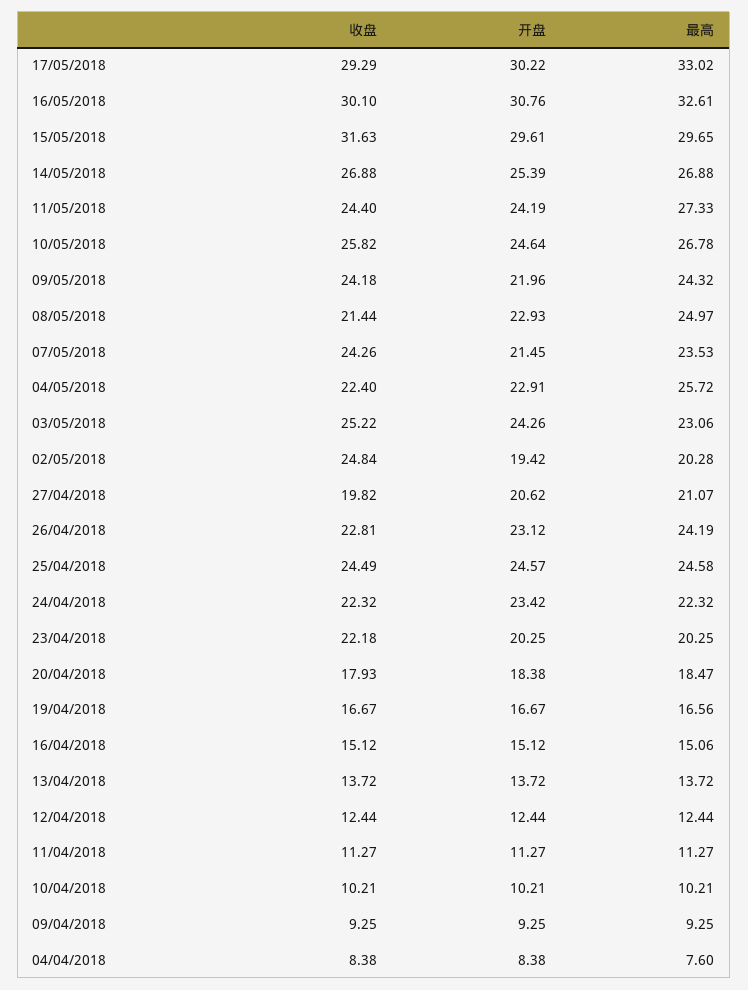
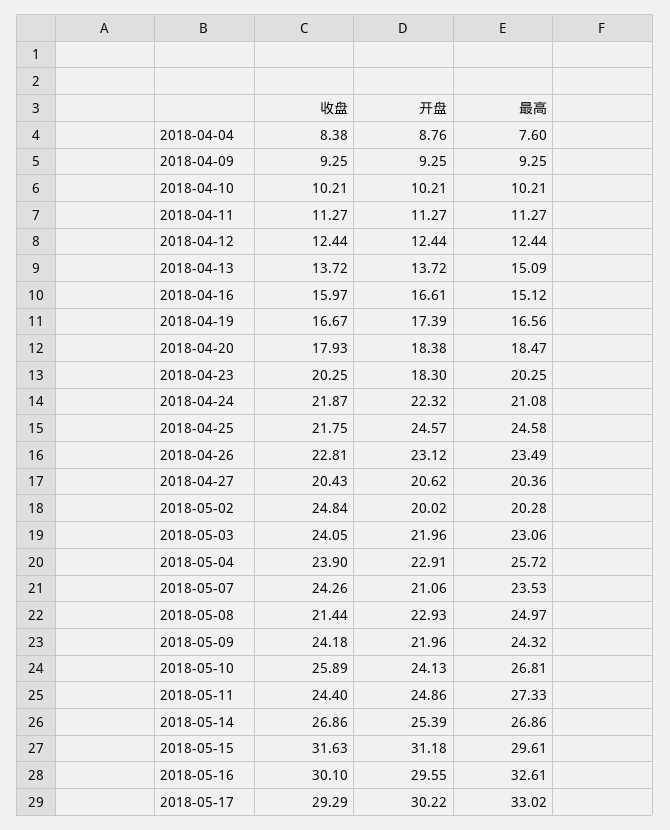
开盘, 16/05/2018: 30.76 -> 29.55
开盘, 15/05/2018: 29.61 -> 31.18
最高, 15/05/2018: 29.65 -> 29.61
收盘, 14/05/2018: 26.88 -> 26.86
最高, 14/05/2018: 26.88 -> 26.86
开盘, 11/05/2018: 24.19 -> 24.86
收盘, 10/05/2018: 25.82 -> 25.89
开盘, 10/05/2018: 24.64 -> 24.13
最高, 10/05/2018: 26.78 -> 26.81
开盘, 07/05/2018: 21.45 -> 21.06
收盘, 04/05/2018: 22.4 -> 23.9
收盘, 03/05/2018: 25.22 -> 24.05
开盘, 03/05/2018: 24.26 -> 21.96
开盘, 02/05/2018: 19.42 -> 20.02
收盘, 27/04/2018: 19.82 -> 20.43
最高, 27/04/2018: 21.07 -> 20.36
最高, 26/04/2018: 24.19 -> 23.49
收盘, 25/04/2018: 24.49 -> 21.75
收盘, 24/04/2018: 22.32 -> 21.87
开盘, 24/04/2018: 23.42 -> 22.32
最高, 24/04/2018: 22.32 -> 21.08
收盘, 23/04/2018: 22.18 -> 20.25
开盘, 23/04/2018: 20.25 -> 18.3
开盘, 19/04/2018: 16.67 -> 17.39
收盘, 16/04/2018: 15.12 -> 15.97
开盘, 16/04/2018: 15.12 -> 16.61
最高, 16/04/2018: 15.06 -> 15.12
最高, 13/04/2018: 13.72 -> 15.09
开盘, 04/04/2018: 8.38 -> 8.76

